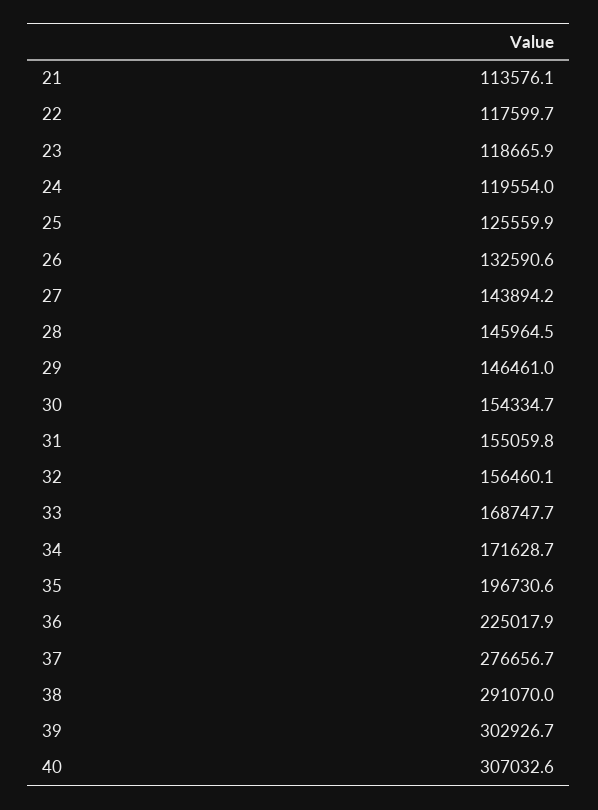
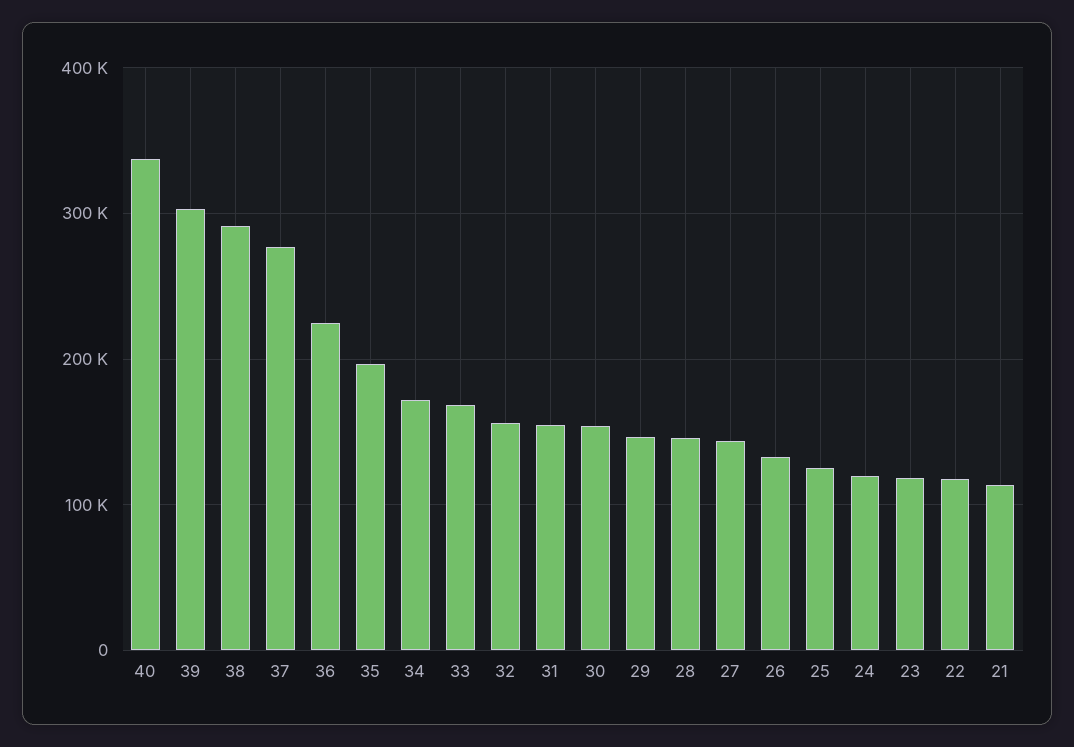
40: 307032.6 -> 340000

